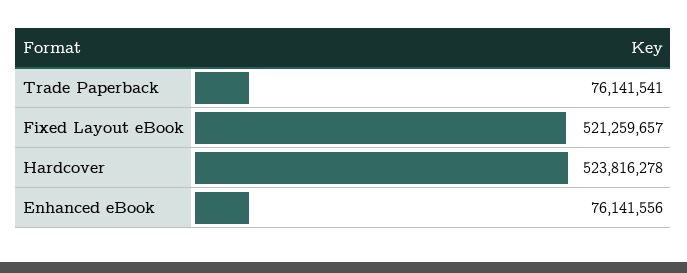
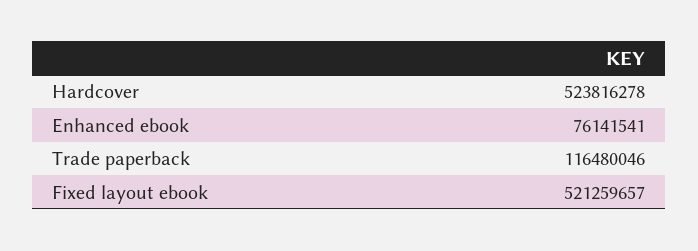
Trade Paperback: 76141541 -> 116480046
Enhanced eBook: 76141556 -> 76141541

